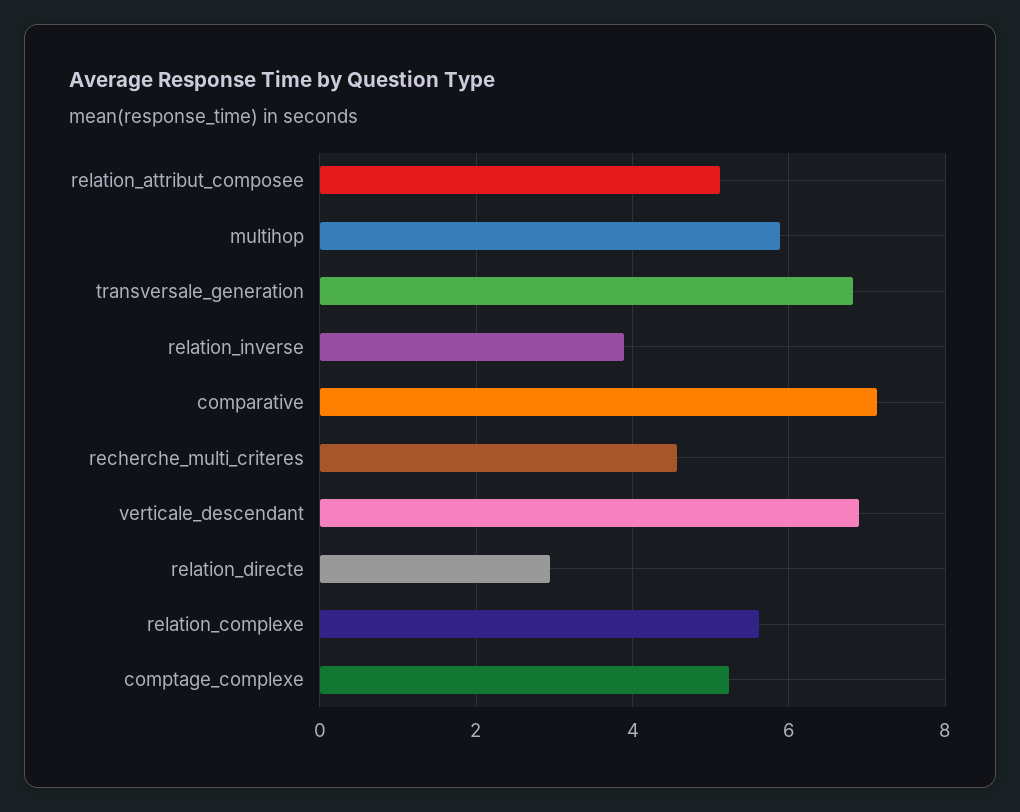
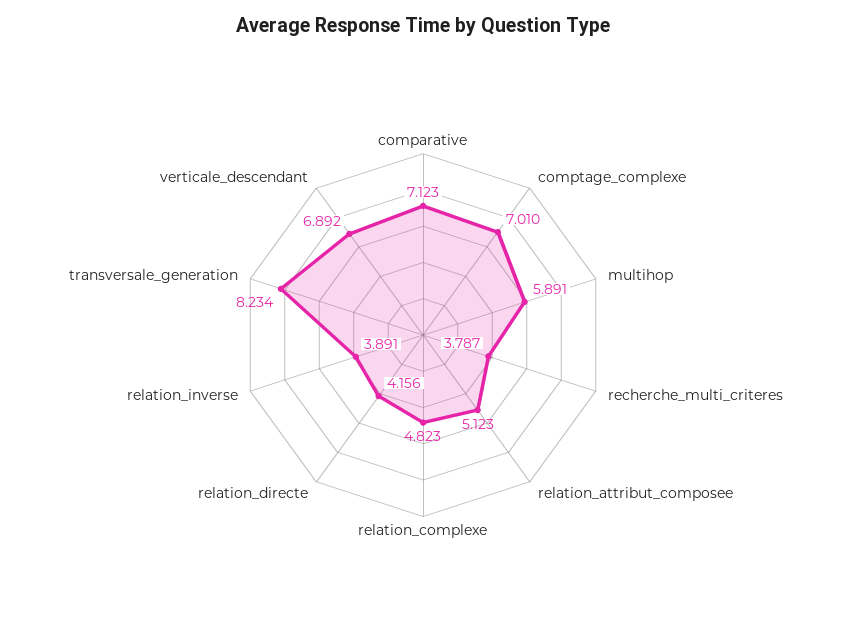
transversale_generation: 6.8 -> 8.234
recherche_multi_criteres: 4.6 -> 3.787
relation_directe: 3 -> 4.156
relation_complexe: 5.6 -> 4.823
comptage_complexe: 5.2 -> 7.01

